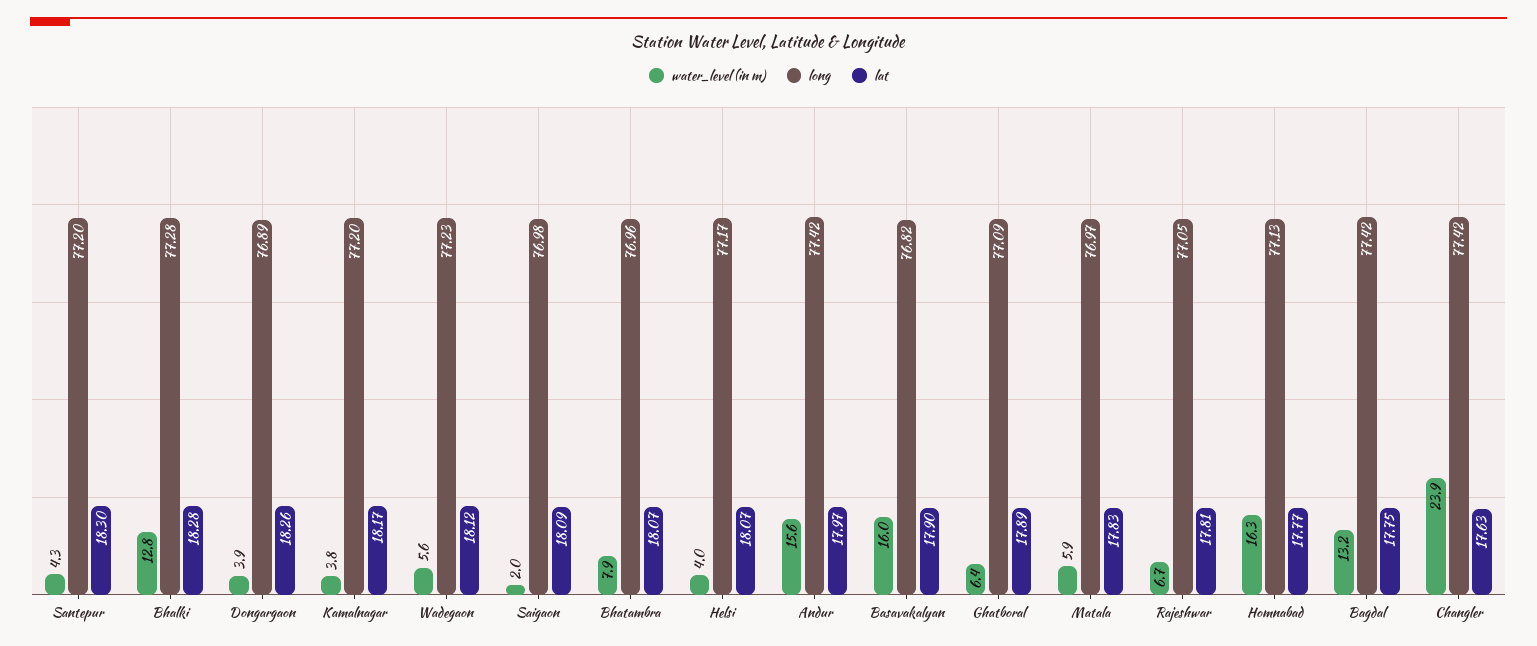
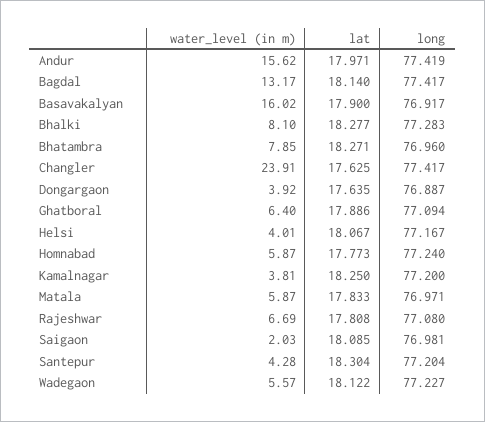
water_level (in m), Bhalki: 12.8 -> 8.1
lat, Dongargaon: 18.26 -> 17.635
lat, Kamalnagar: 18.17 -> 18.25
lat, Bhatambra: 18.07 -> 18.271
long, Basavakalyan: 76.82 -> 76.917
long, Rajeshwar: 77.05 -> 77.08
water_level (in m), Homnabad: 16.3 -> 5.87
long, Homnabad: 77.13 -> 77.24
lat, Bagdal: 17.75 -> 18.14

